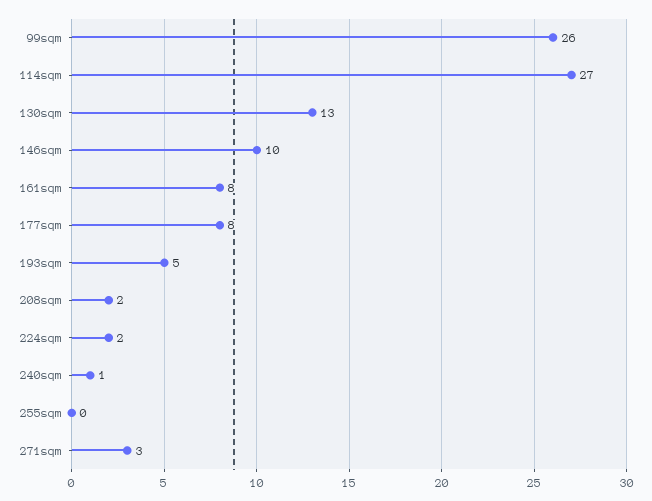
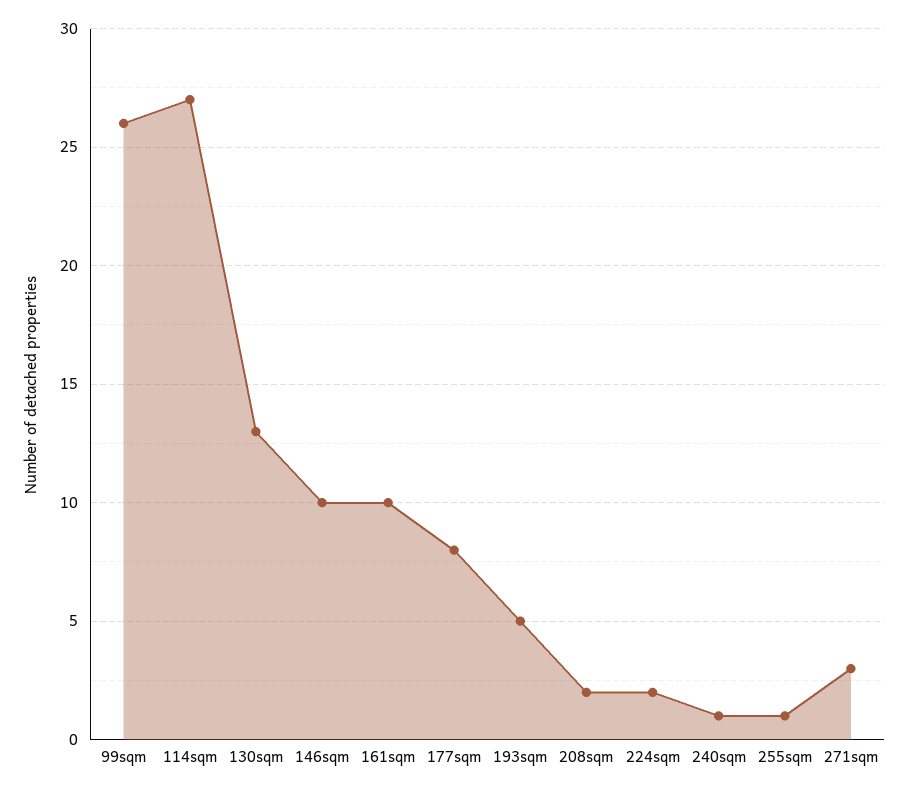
161sqm: 8 -> 10
255sqm: 0 -> 1

